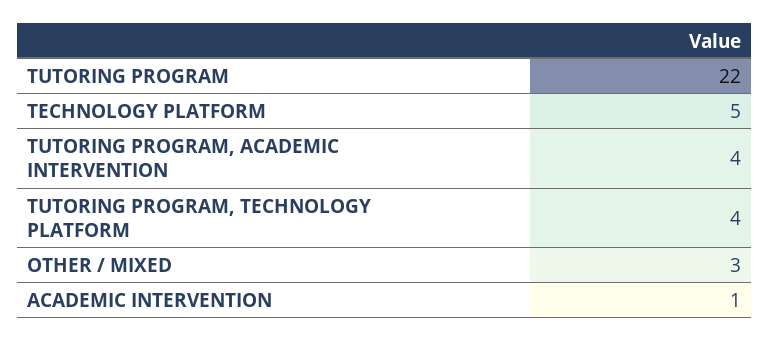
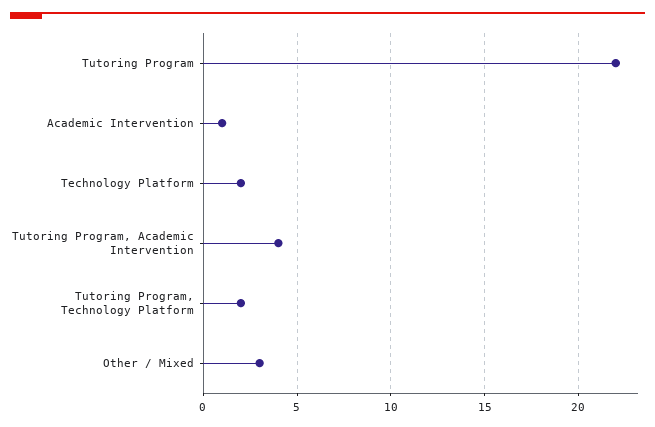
TECHNOLOGY PLATFORM: 5 -> 2
TUTORING PROGRAM, TECHNOLOGY PLATFORM: 4 -> 2

